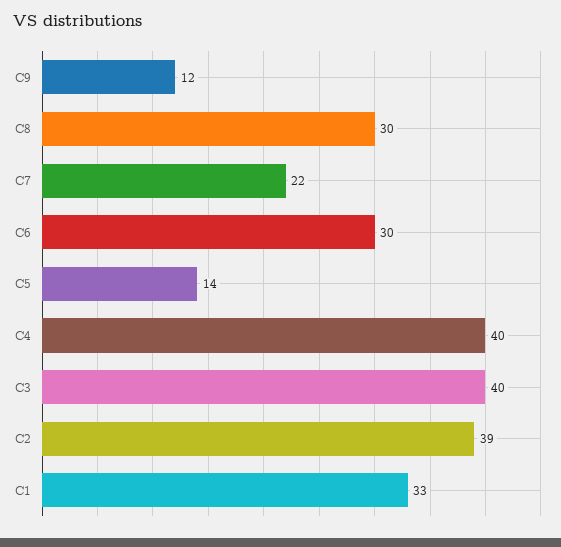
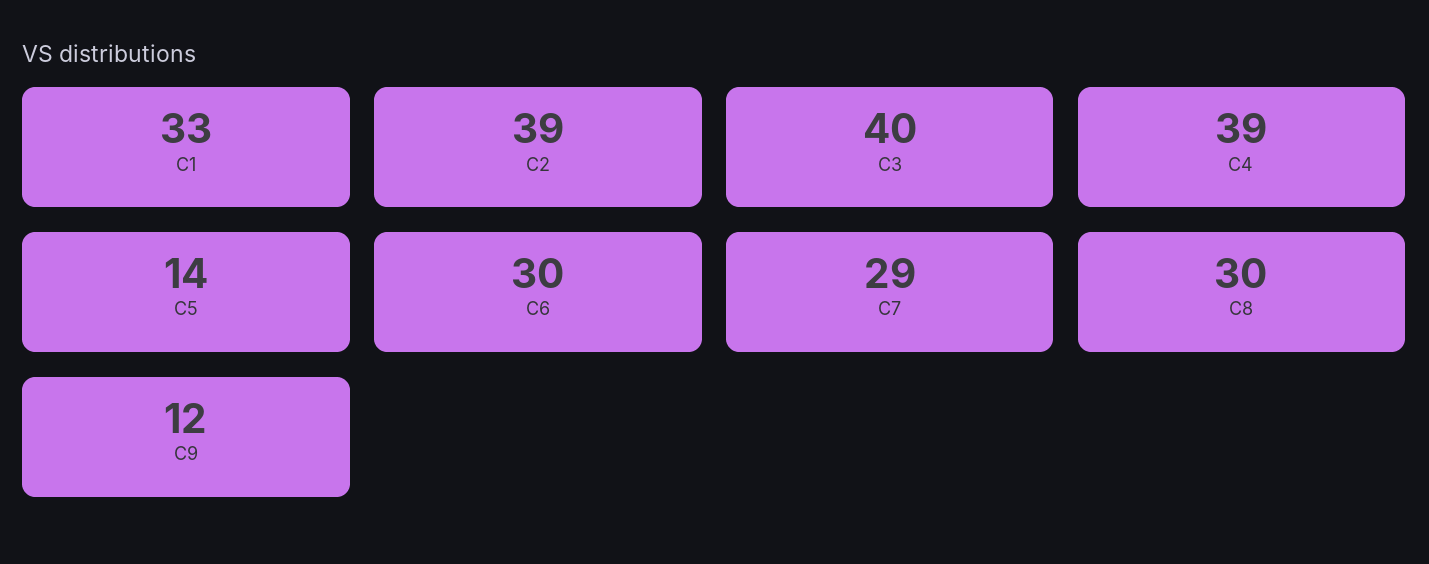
C7: 22 -> 29
C4: 40 -> 39

